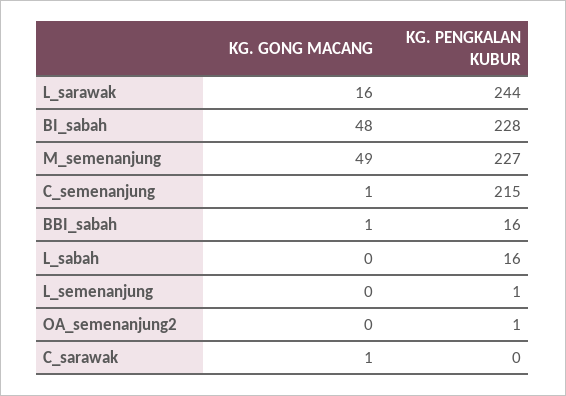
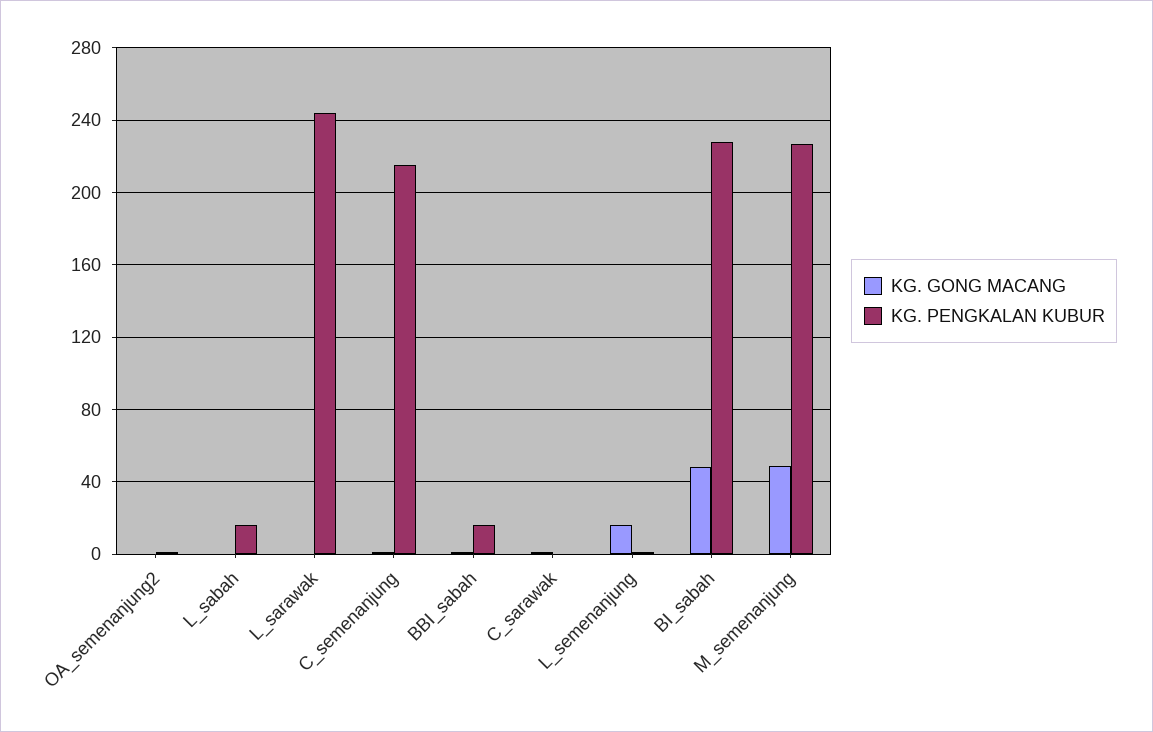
KG. GONG MACANG, L_sarawak: 16 -> 0
KG. GONG MACANG, L_semenanjung: 0 -> 15

